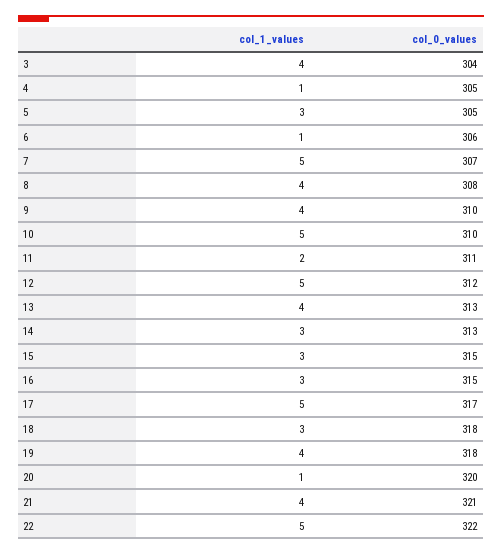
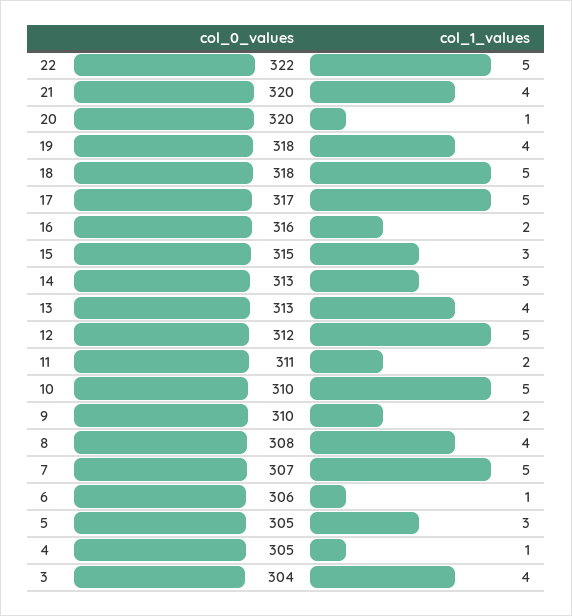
col_1_values, 9: 4 -> 2
col_1_values, 16: 3 -> 2
col_0_values, 16: 315 -> 316
col_1_values, 18: 3 -> 5
col_0_values, 21: 321 -> 320

